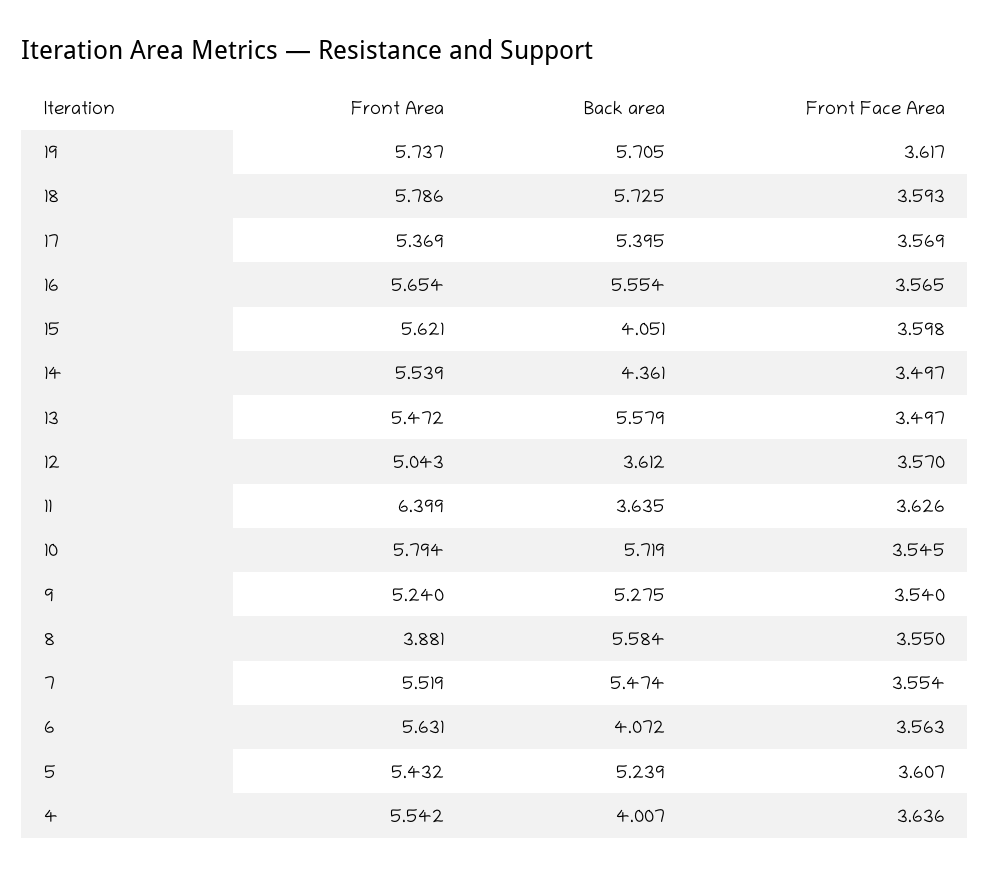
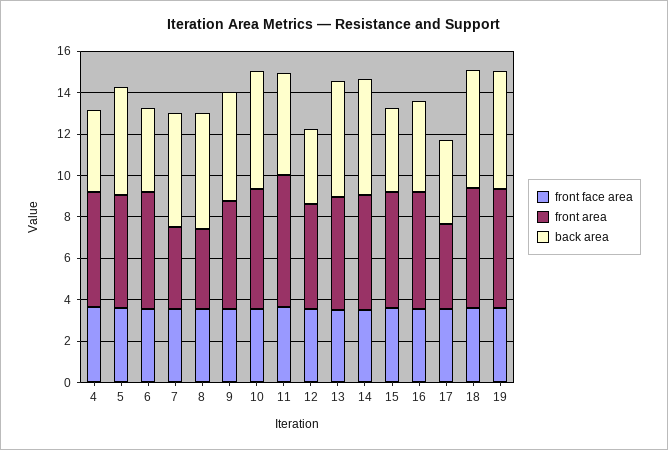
Front Area, 17: 5.369 -> 4
Back area, 17: 5.395 -> 4
Back area, 16: 5.554 -> 4.5
Back area, 14: 4.361 -> 5.5
Back area, 11: 3.635 -> 5
Front Area, 7: 5.519 -> 4

